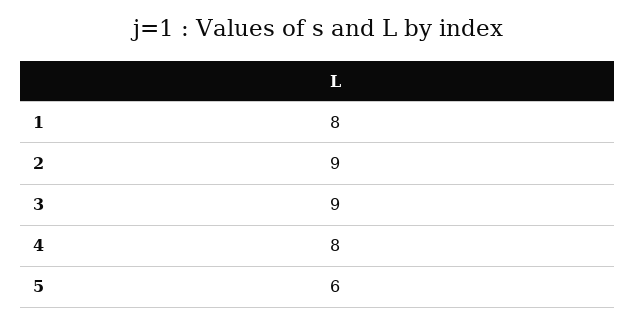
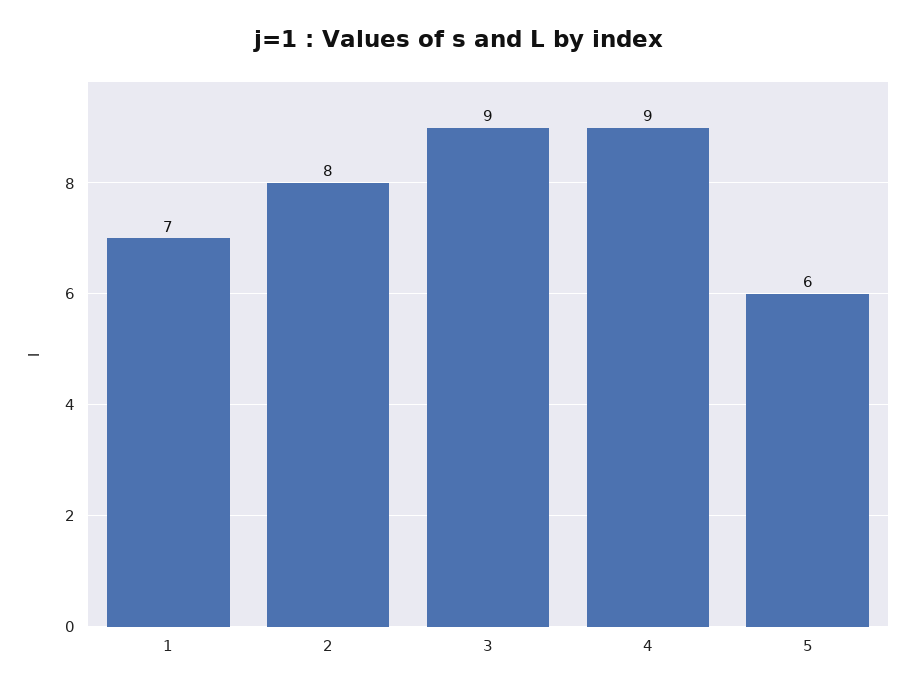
1: 8 -> 7
2: 9 -> 8
4: 8 -> 9

